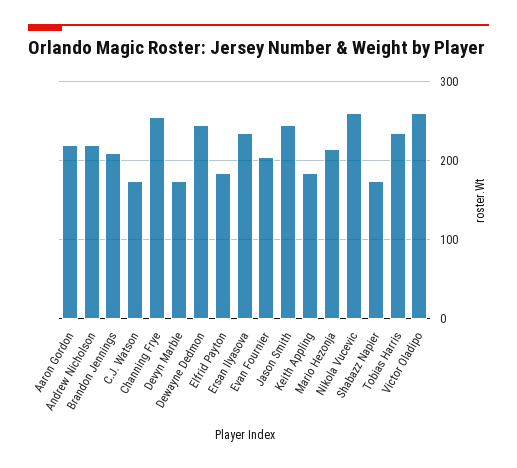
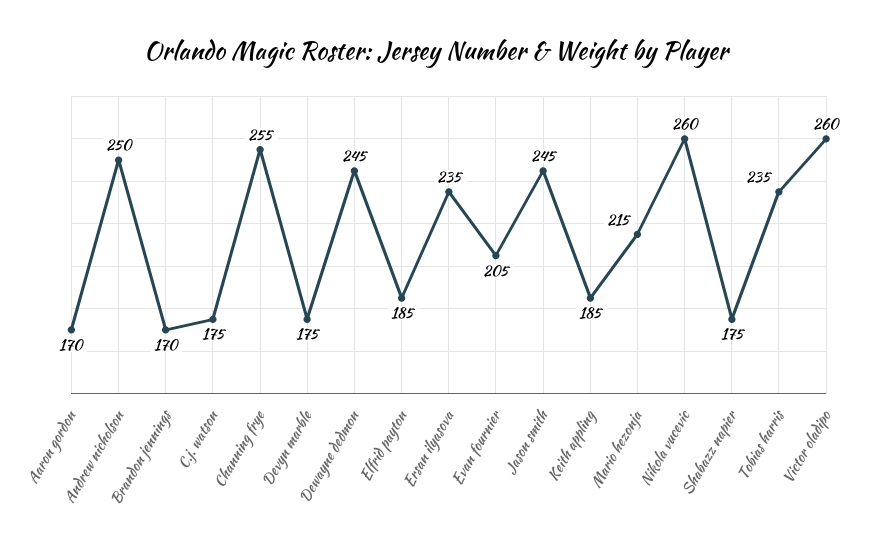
Aaron Gordon: 220 -> 170
Andrew Nicholson: 220 -> 250
Brandon Jennings: 210 -> 170

